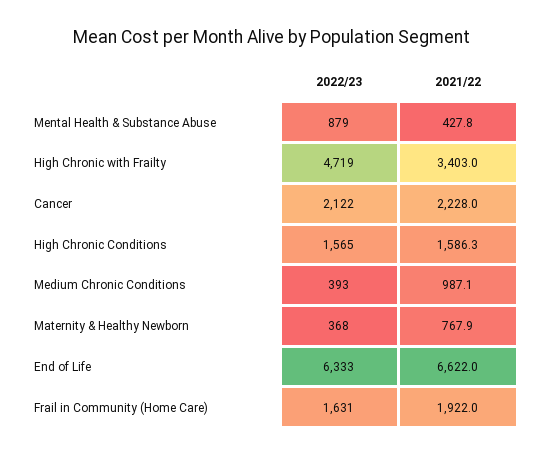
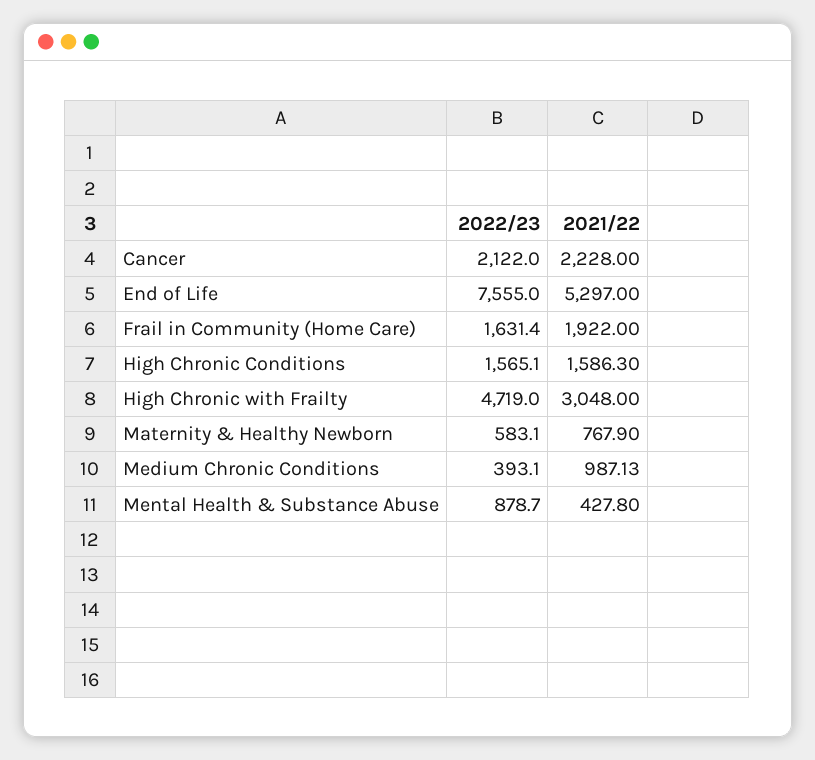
2021/22, High Chronic with Frailty: 3403 -> 3048
2022/23, Maternity & Healthy Newborn: 368 -> 583.1
2022/23, End of Life: 6333 -> 7555
2021/22, End of Life: 6622 -> 5297

